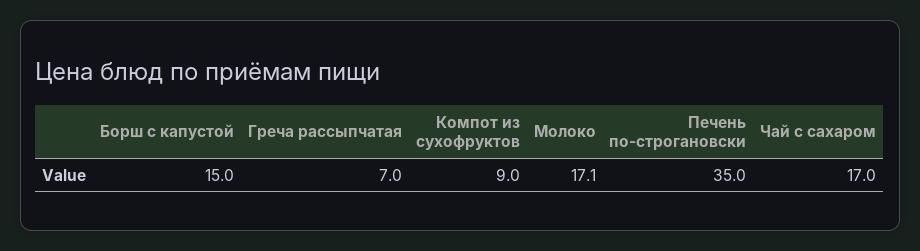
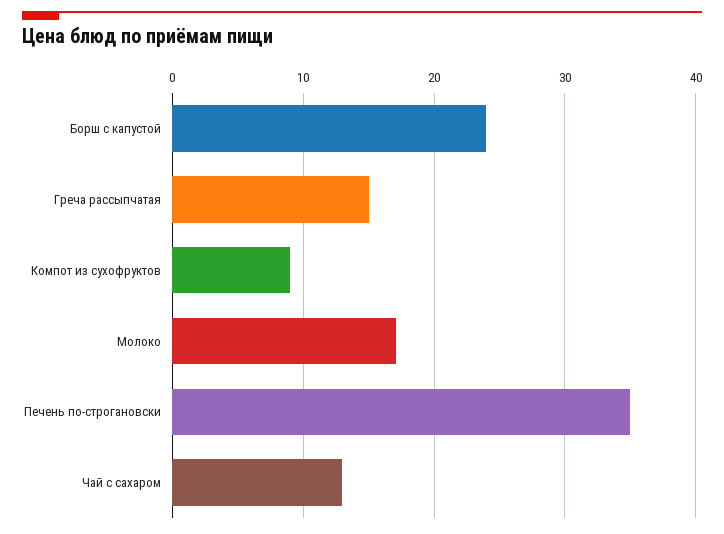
Борш с капустой: 15 -> 24
Греча рассыпчатая: 7 -> 15
Чай с сахаром: 17 -> 13

